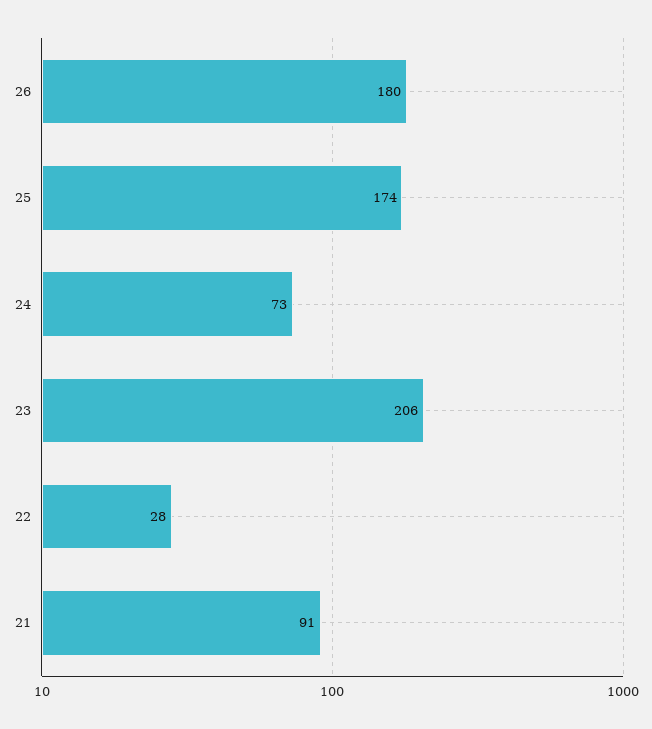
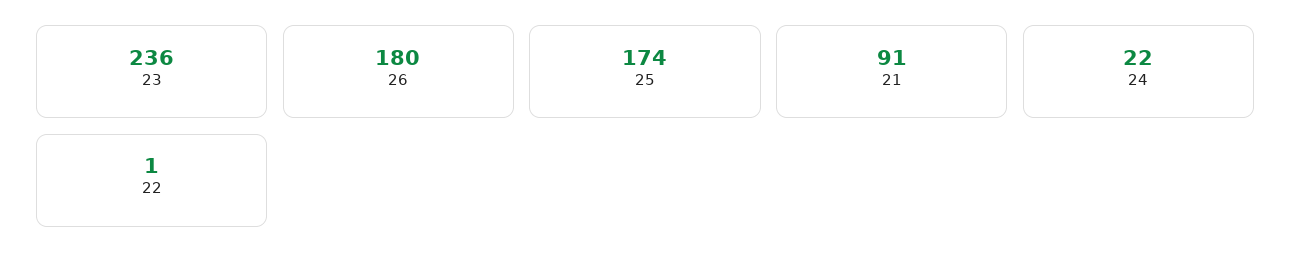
24: 73 -> 22
23: 206 -> 236
22: 28 -> 1

